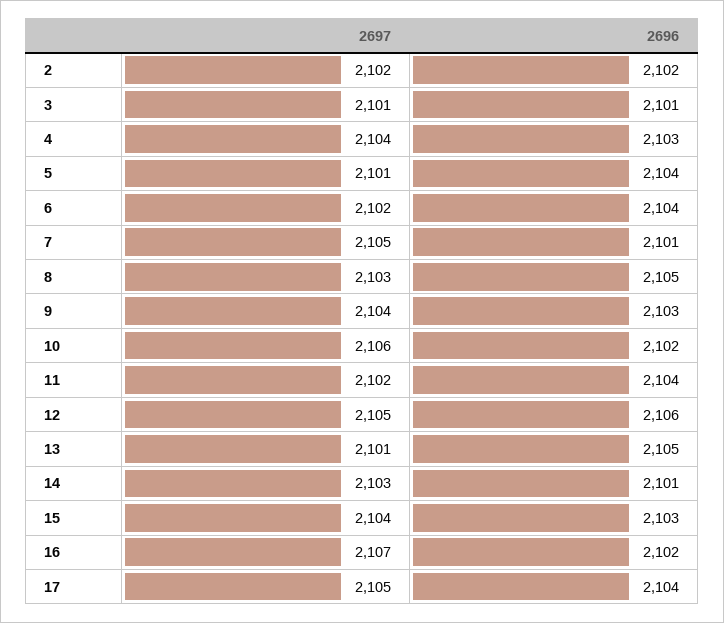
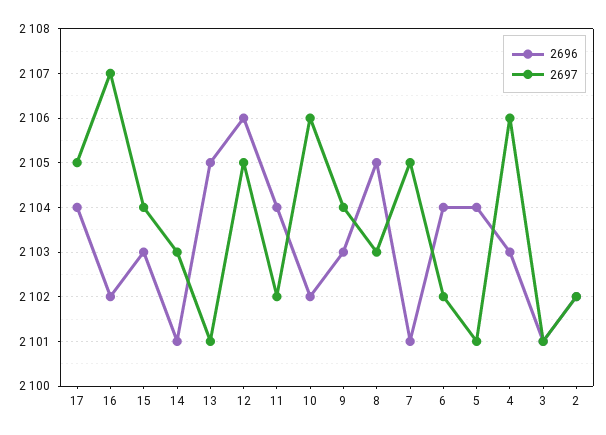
2697, 4: 2104 -> 2106

